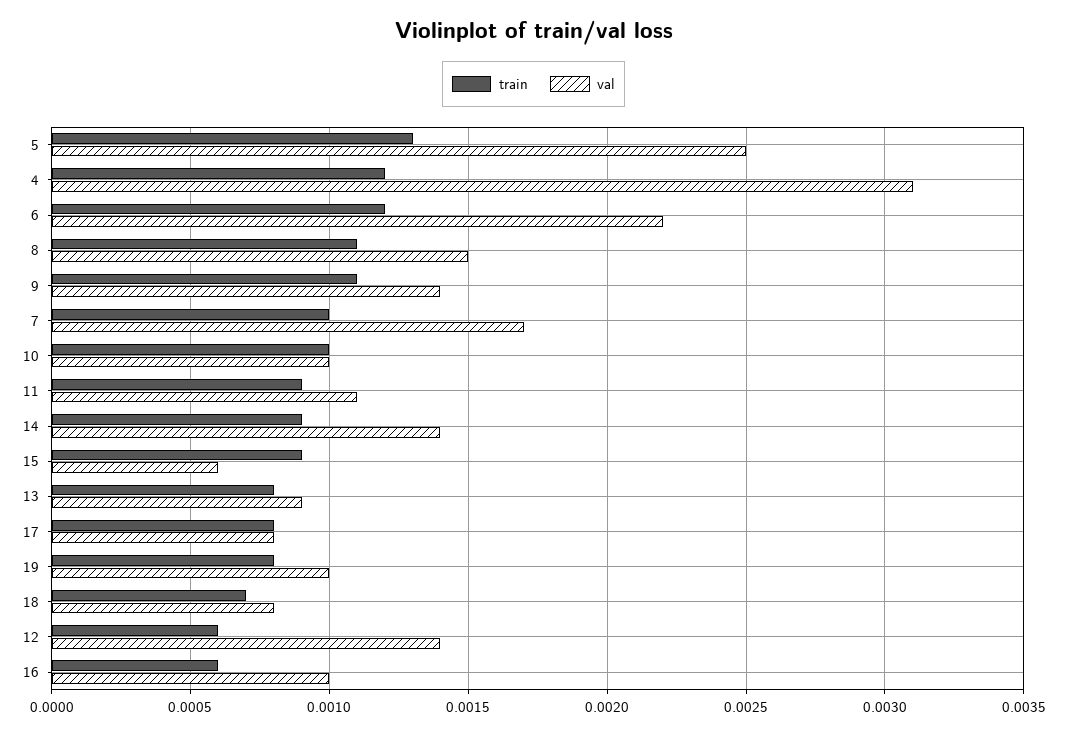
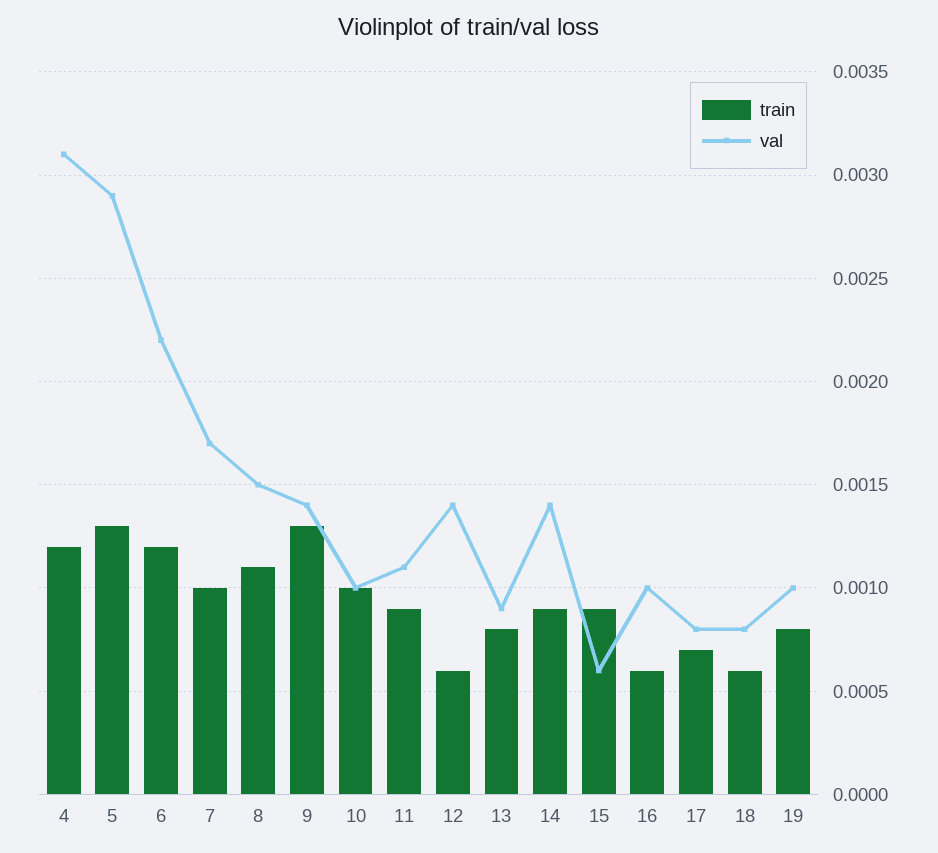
val, 5: 0.0025 -> 0.0029
train, 9: 0.0011 -> 0.0013
train, 17: 0.0008 -> 0.0007
train, 18: 0.0007 -> 0.0006

